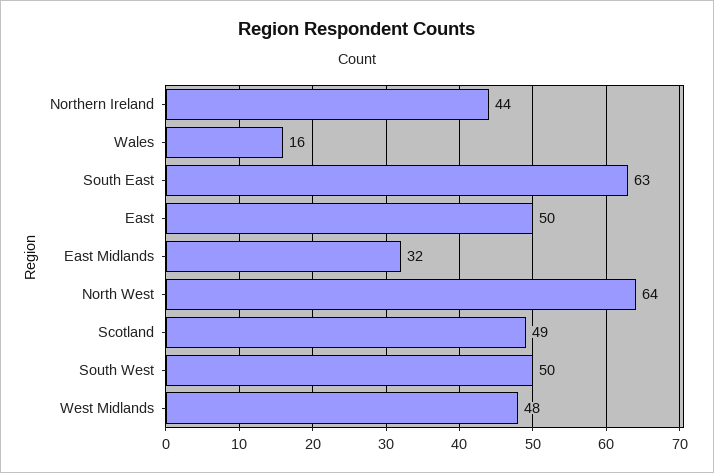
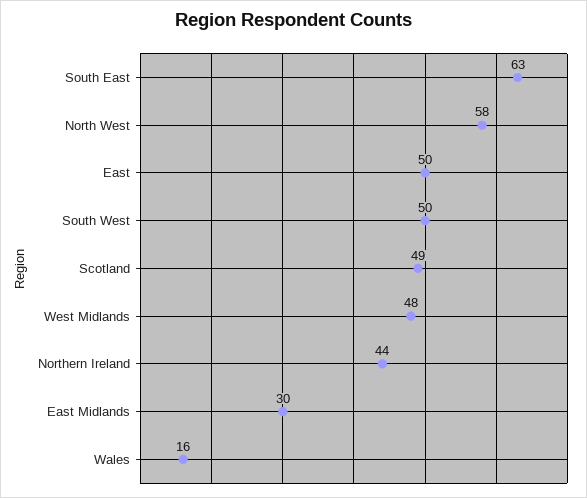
East Midlands: 32 -> 30
North West: 64 -> 58

